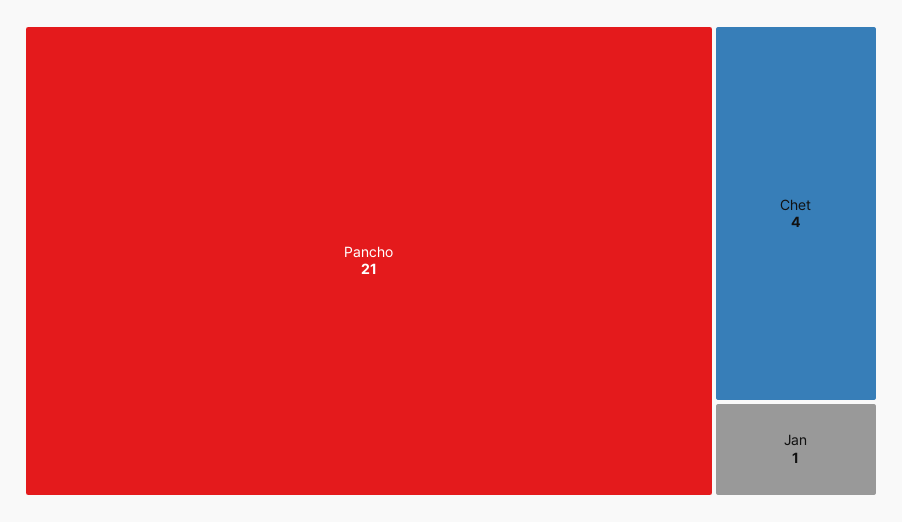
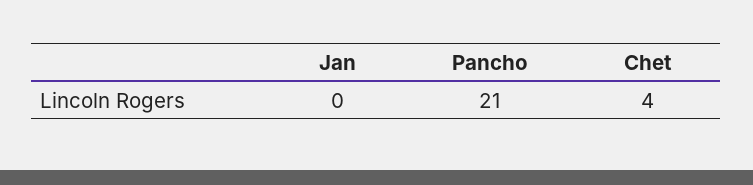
Jan: 1 -> 0

